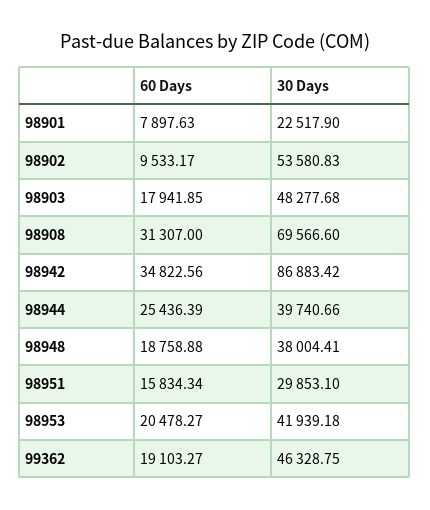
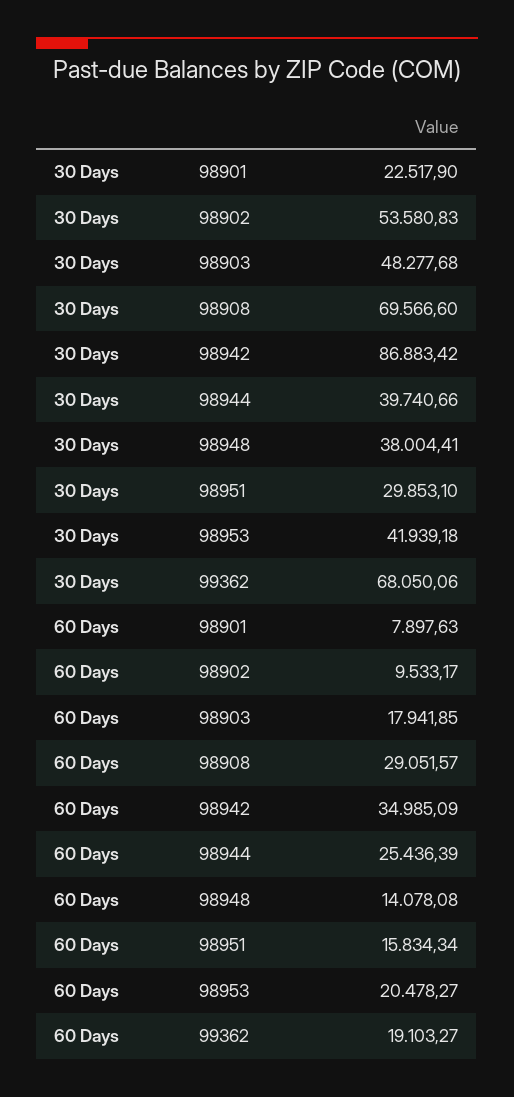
60 Days, 98908: 31307 -> 29051.57
60 Days, 98942: 34822.56 -> 34985.09
60 Days, 98948: 18758.88 -> 14078.08
30 Days, 99362: 46328.75 -> 68050.06

